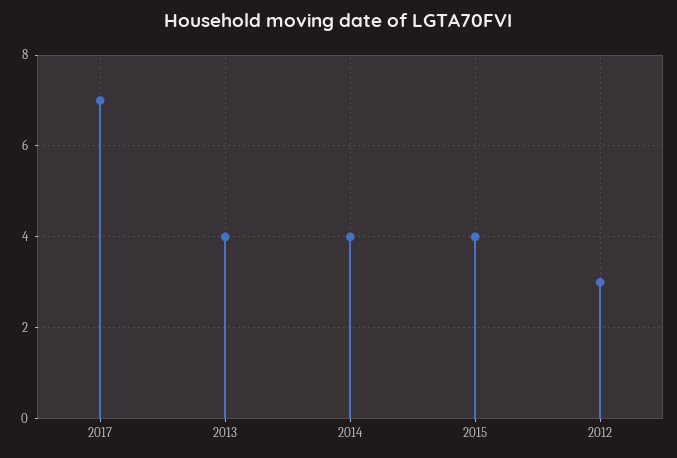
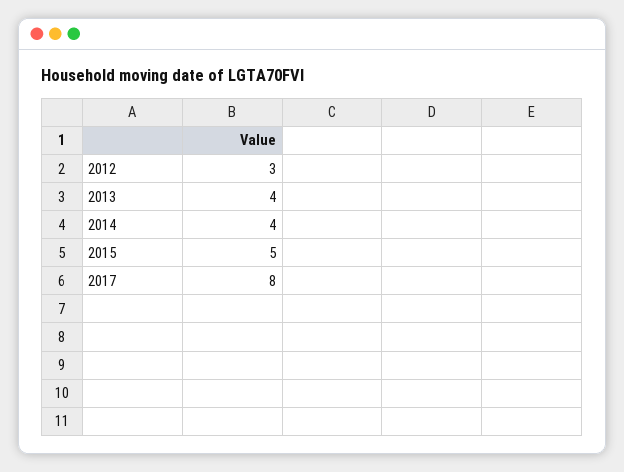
2017: 7 -> 8
2015: 4 -> 5

